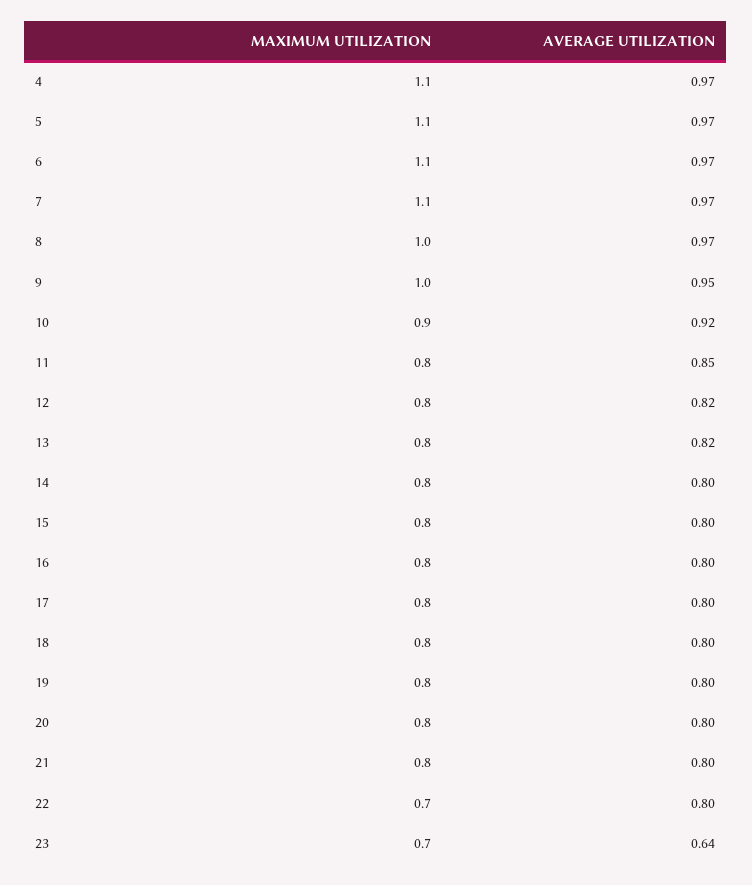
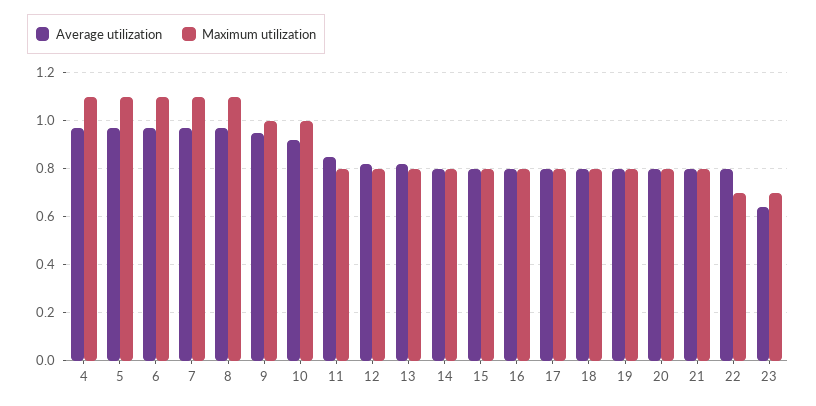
MAXIMUM UTILIZATION, 8: 1 -> 1.1
MAXIMUM UTILIZATION, 10: 0.9 -> 1

